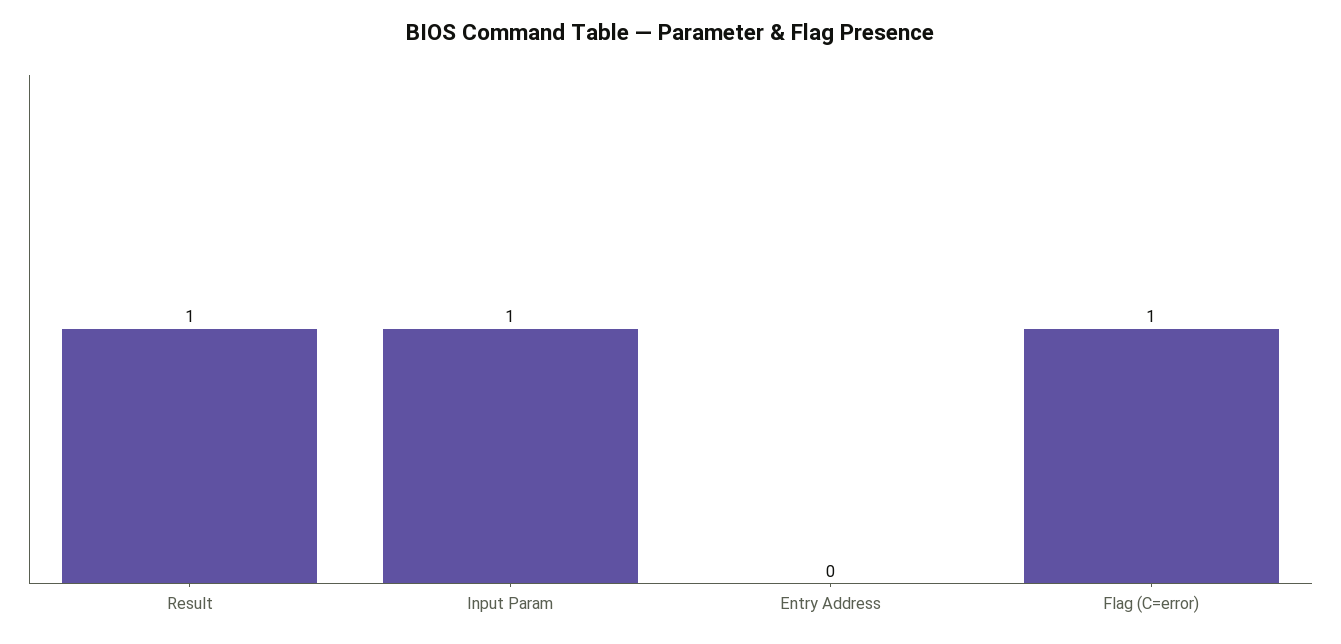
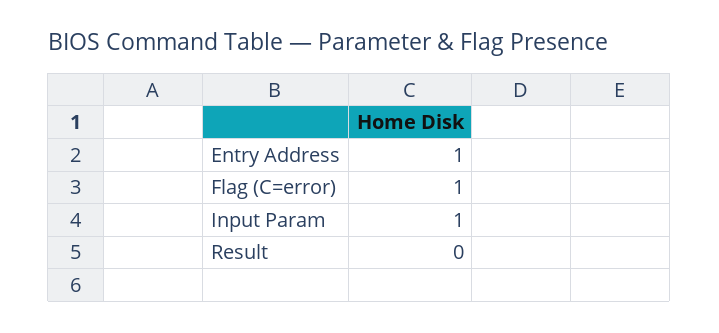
Result: 1 -> 0
Entry Address: 0 -> 1

